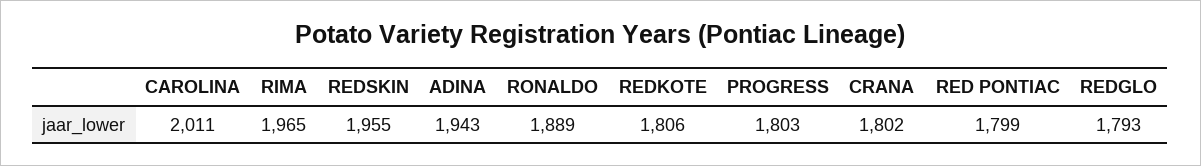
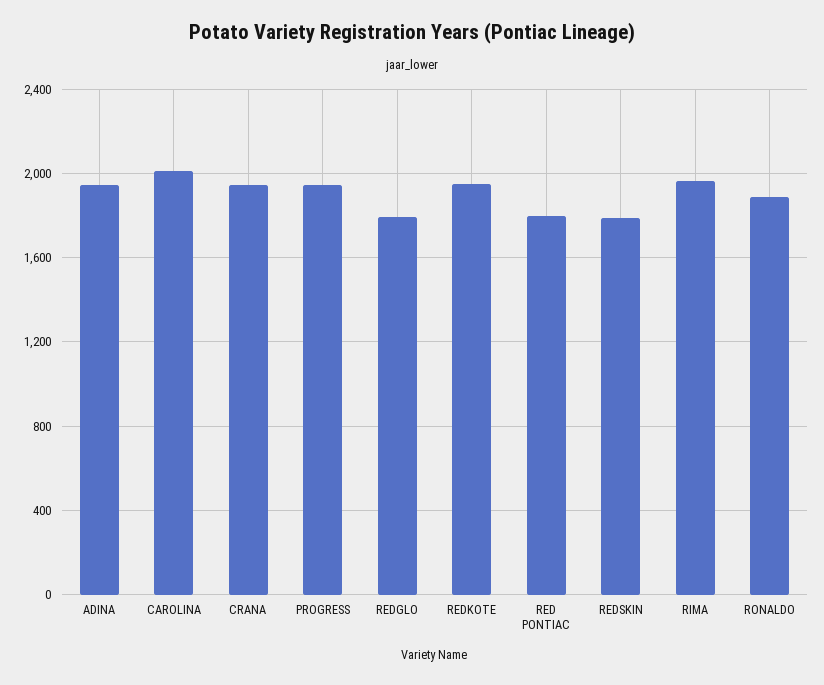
REDSKIN: 1955 -> 1800
REDKOTE: 1806 -> 1950
PROGRESS: 1803 -> 1950
CRANA: 1802 -> 1950

